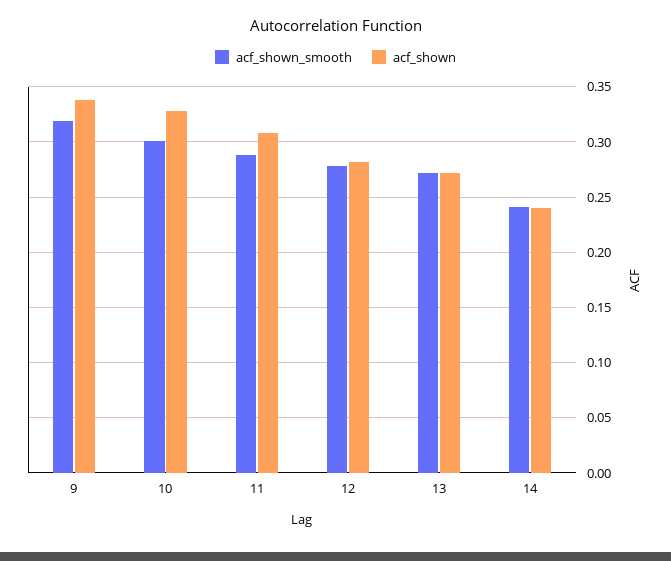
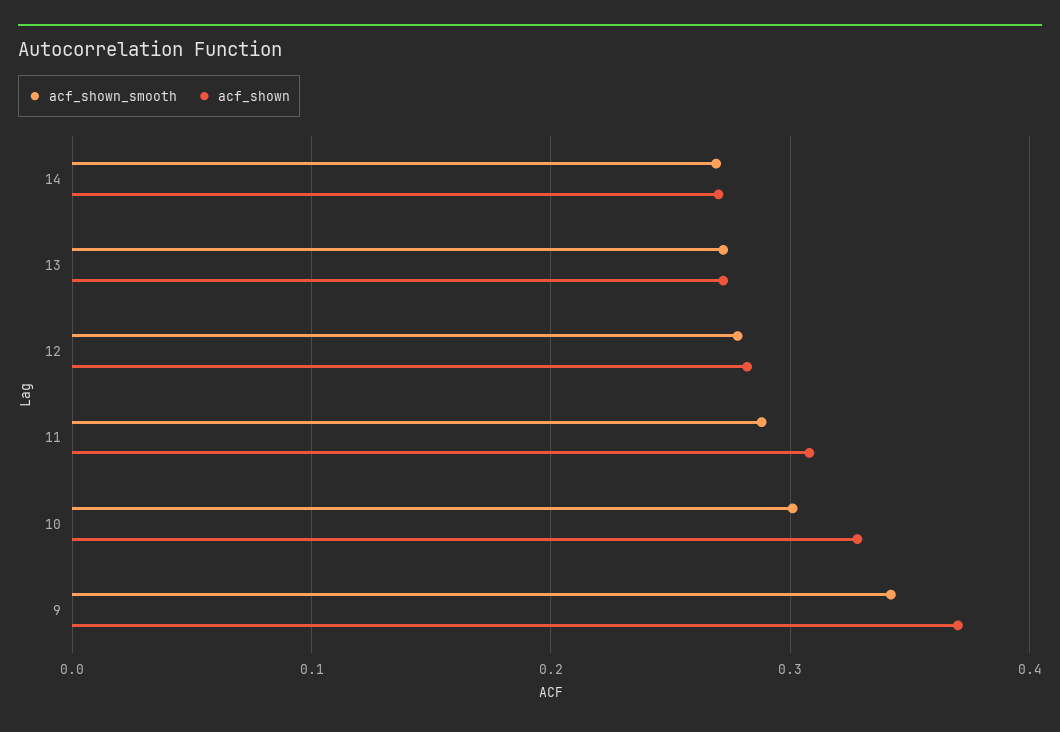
acf_shown_smooth, 9: 0.32 -> 0.34
acf_shown, 9: 0.34 -> 0.37
acf_shown_smooth, 14: 0.24 -> 0.27
acf_shown, 14: 0.24 -> 0.27

